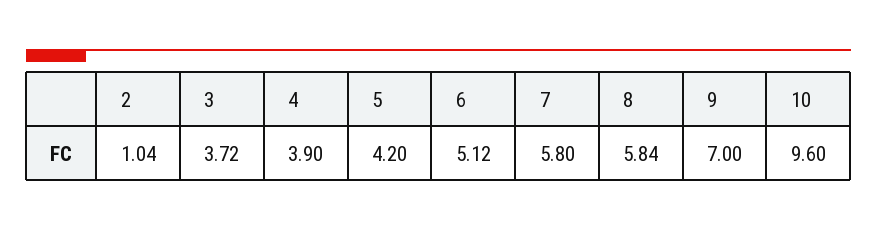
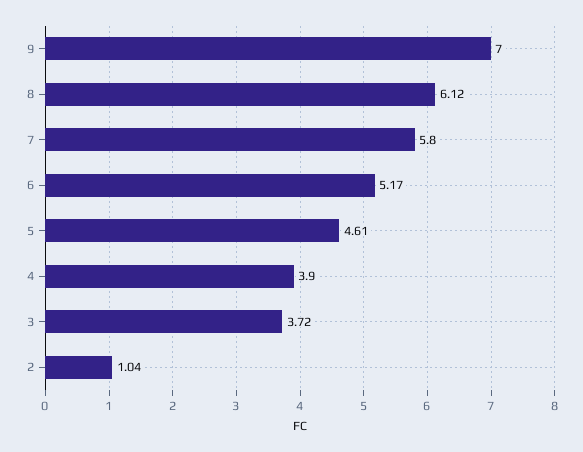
5: 4.2 -> 4.61
6: 5.12 -> 5.17
8: 5.84 -> 6.12
10: 9.6 -> none

